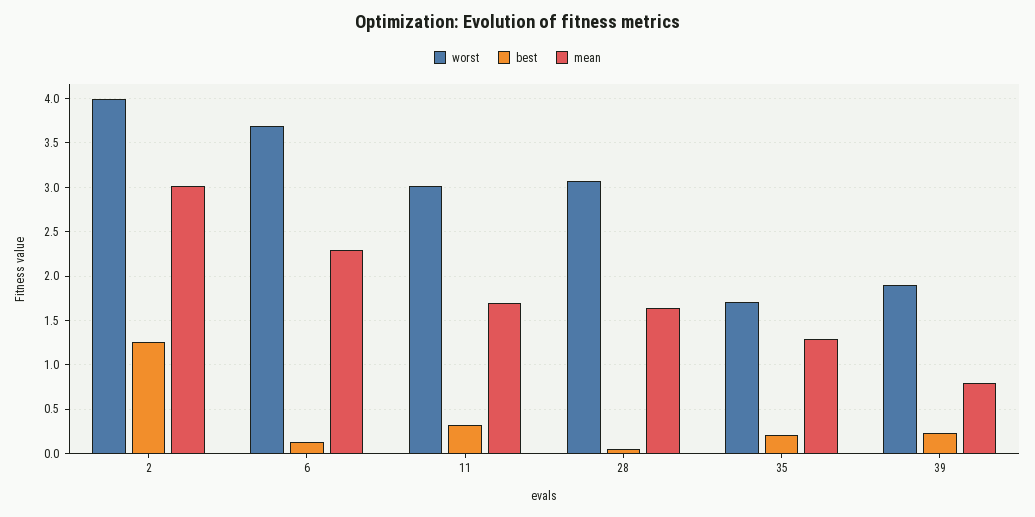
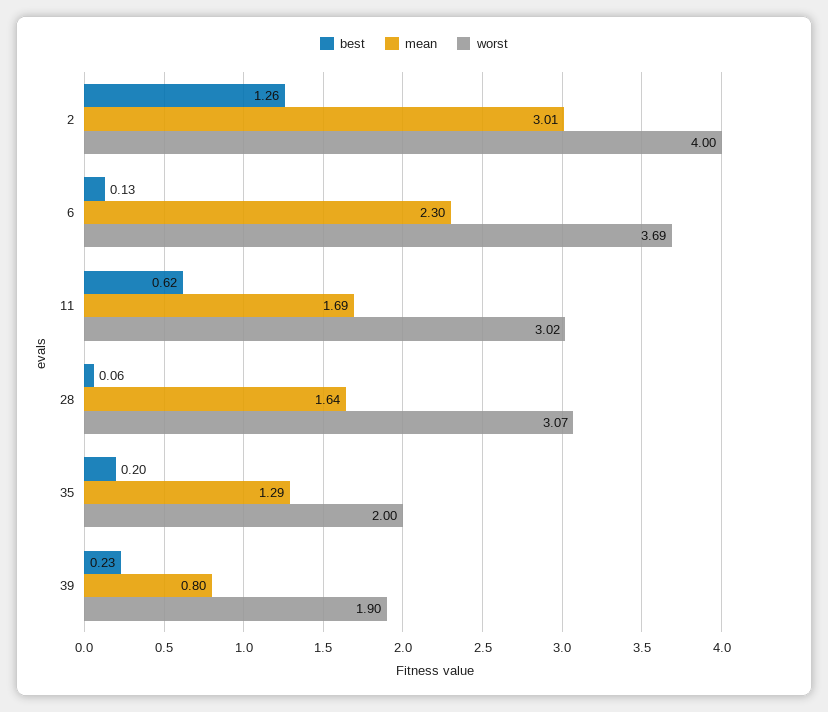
best, 11: 0.3 -> 0.62
worst, 35: 1.7 -> 2

